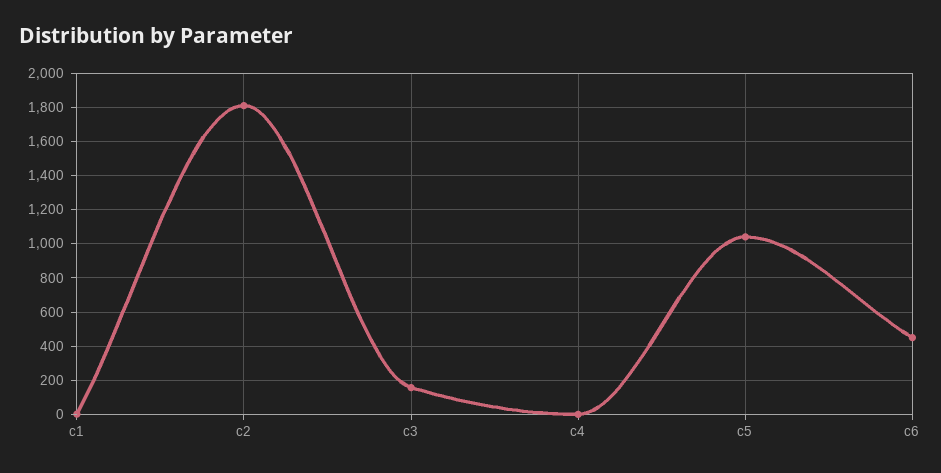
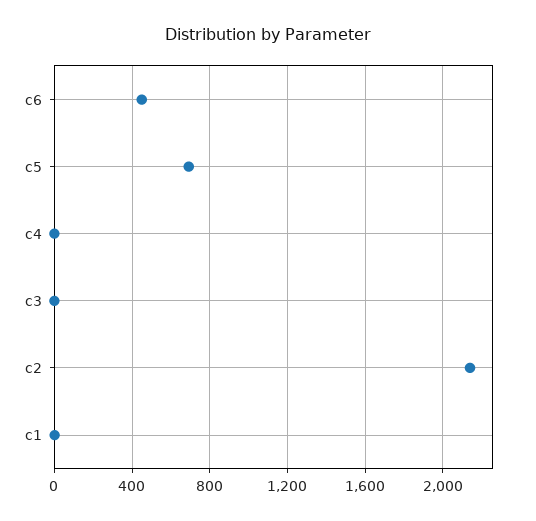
c2: 1800 -> 2150
c3: 150 -> 0
c5: 1050 -> 700

